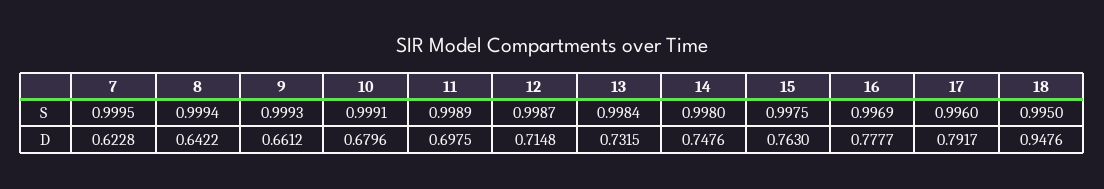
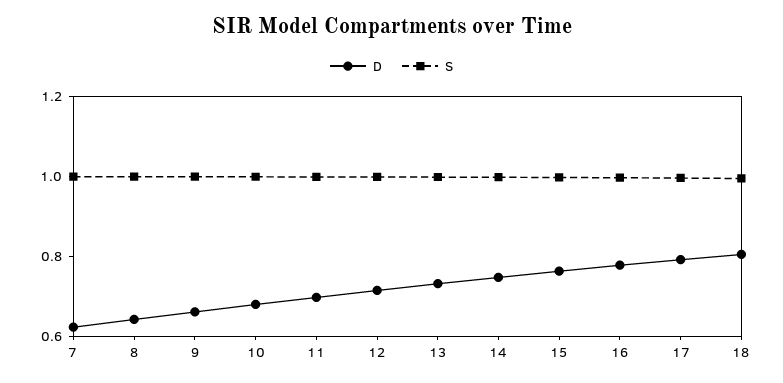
D, 18: 0.9476 -> 0.8

